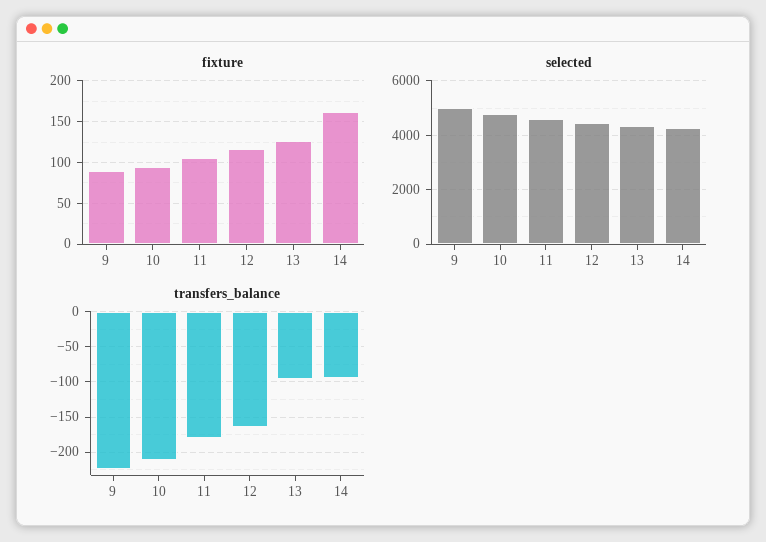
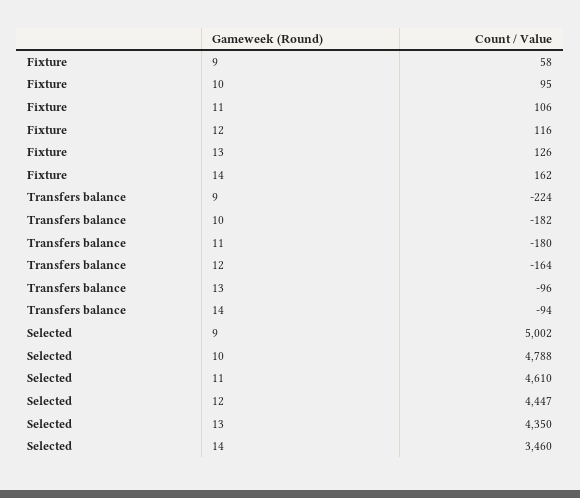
fixture, 9: 90 -> 58
selected, 14: 4250 -> 3460
transfers_balance, 10: -210 -> -182

